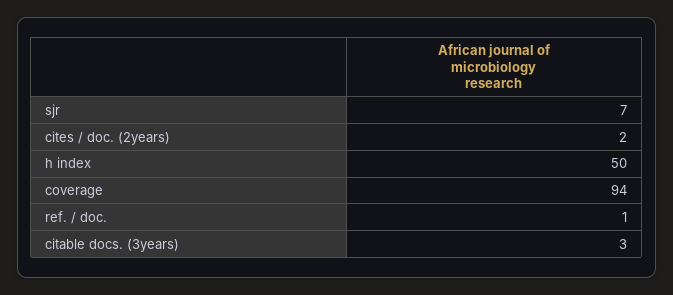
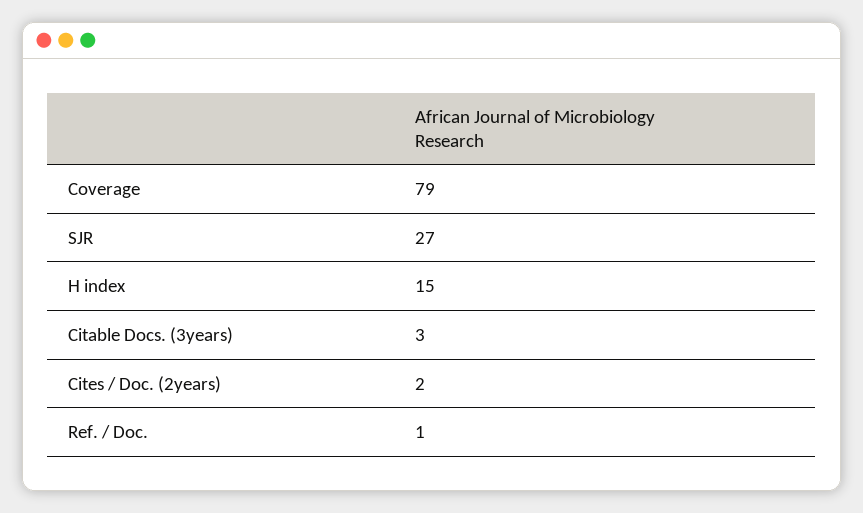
sjr: 7 -> 27
h index: 50 -> 15
coverage: 94 -> 79

